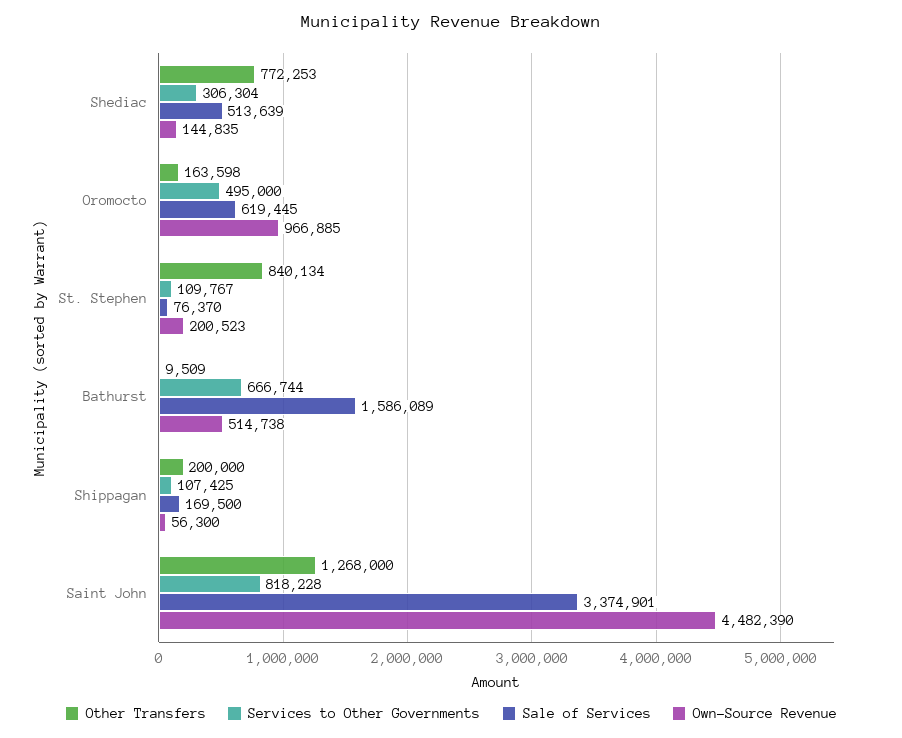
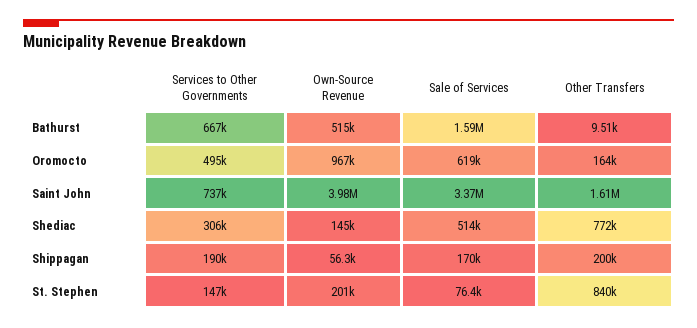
Services to Other Governments, St. Stephen: 109767 -> 147000
Services to Other Governments, Shippagan: 107425 -> 190000
Other Transfers, Saint John: 1268000 -> 1610000
Services to Other Governments, Saint John: 818228 -> 737000
Own-Source Revenue, Saint John: 4482390 -> 3980000

